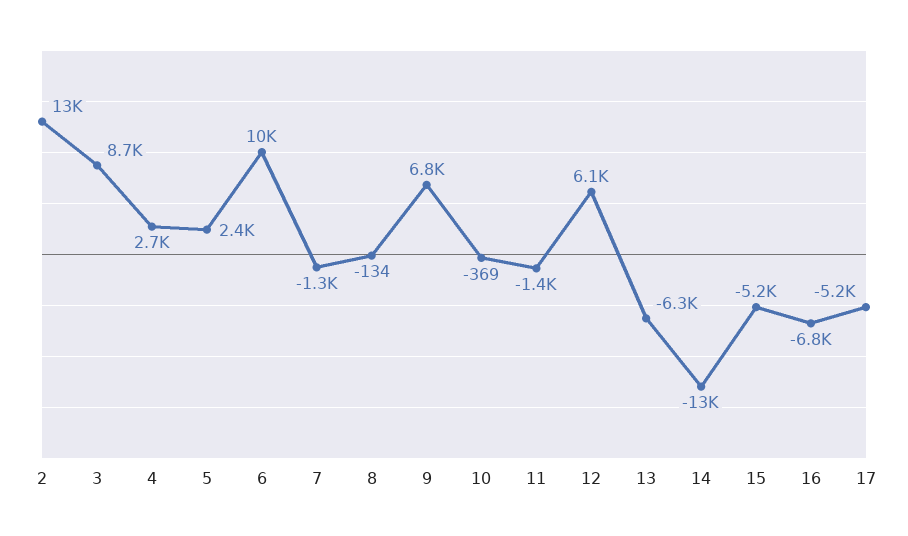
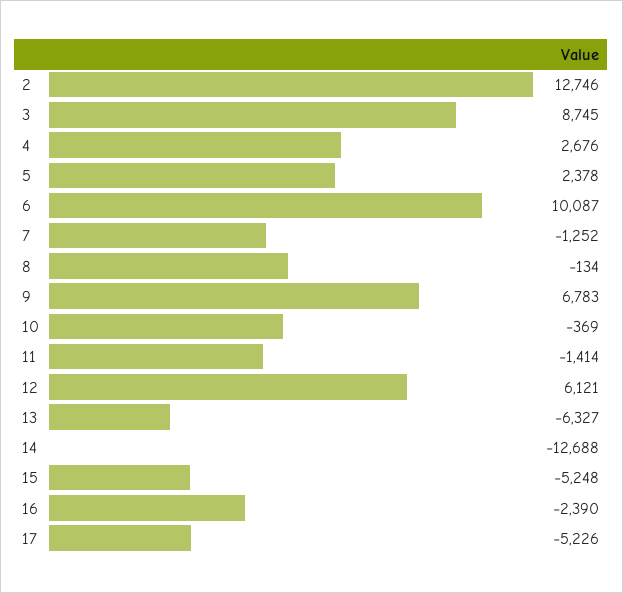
16: -6800 -> -2390

